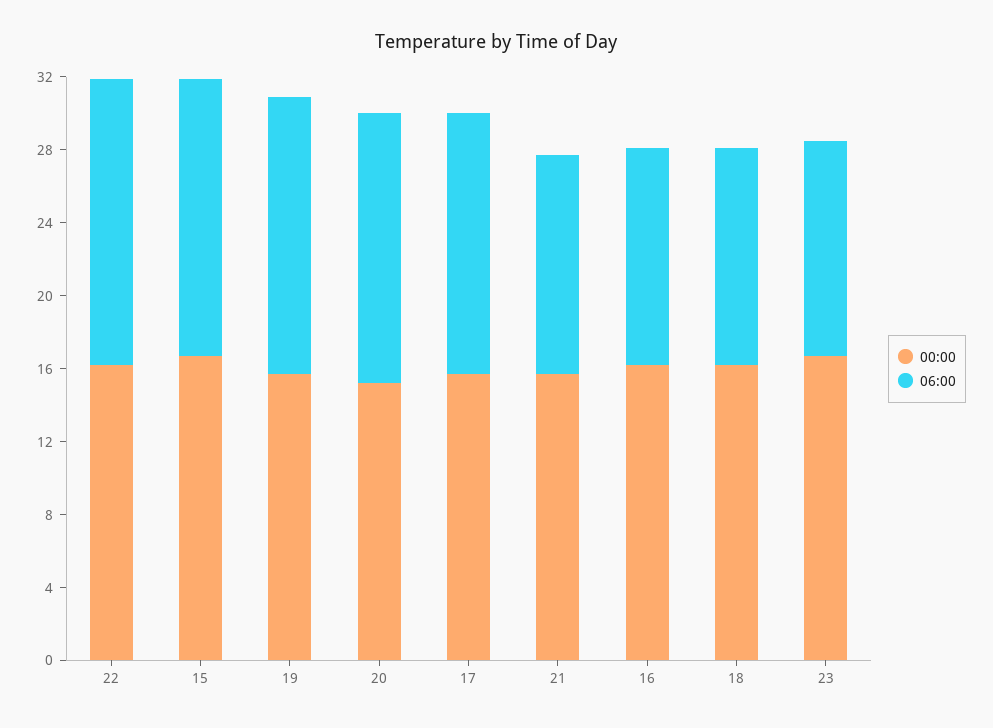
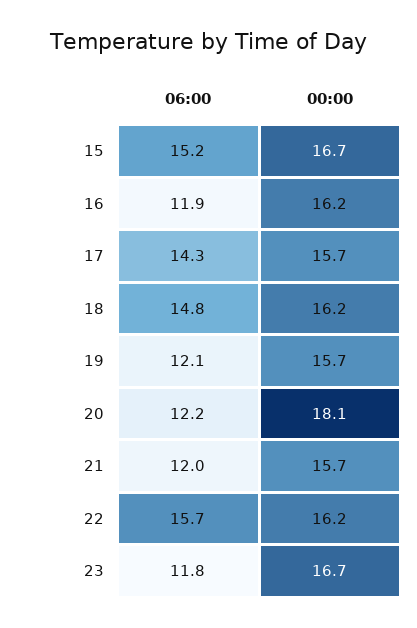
06:00, 19: 15 -> 12.1
00:00, 20: 15 -> 18.1
06:00, 20: 15 -> 12.2
06:00, 18: 12 -> 14.8

